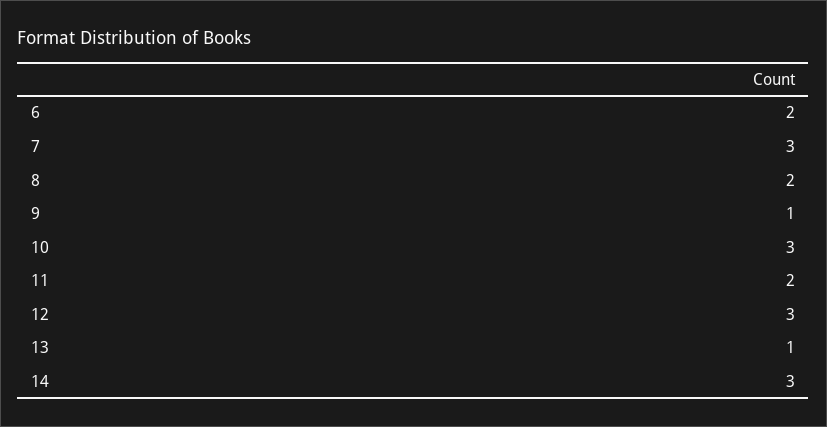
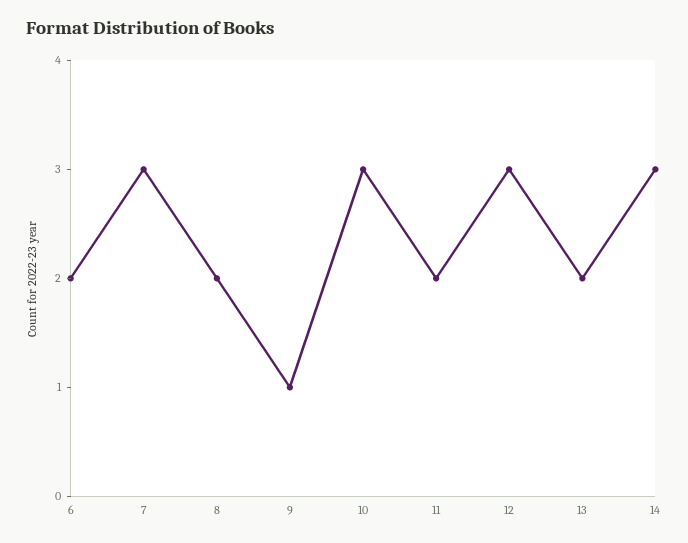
13: 1 -> 2

